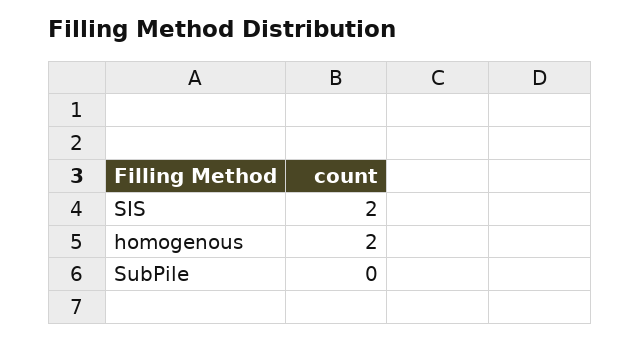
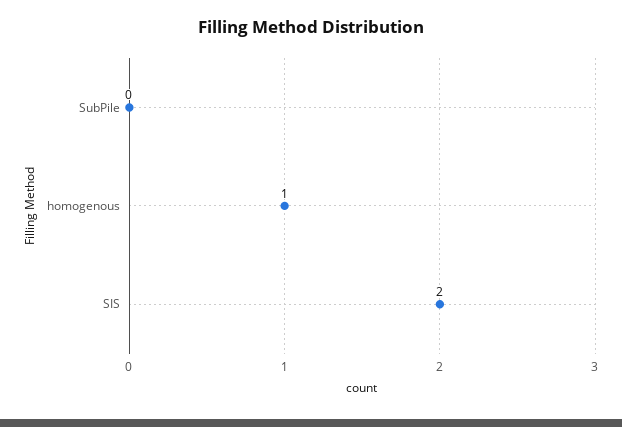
homogenous: 2 -> 1

